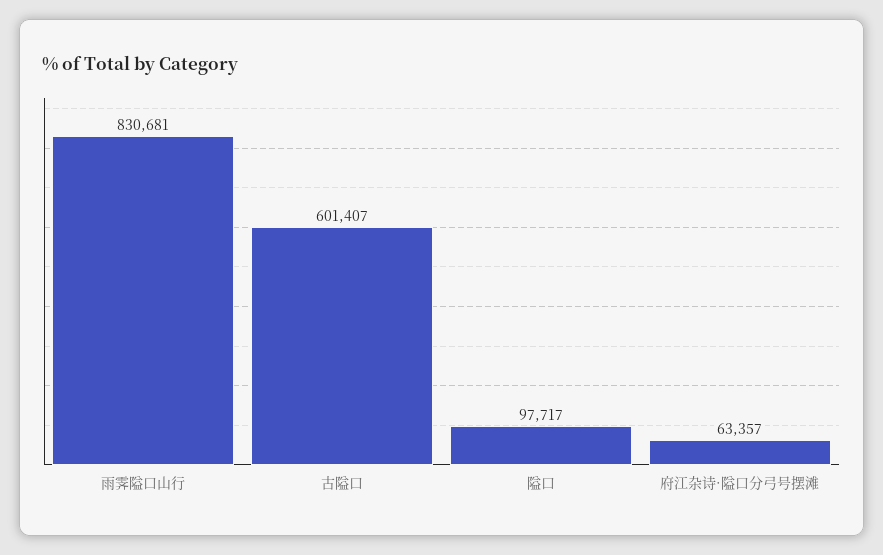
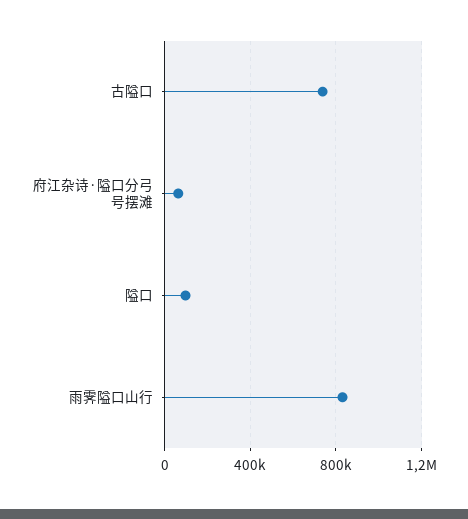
古隘口: 601407 -> 750000

